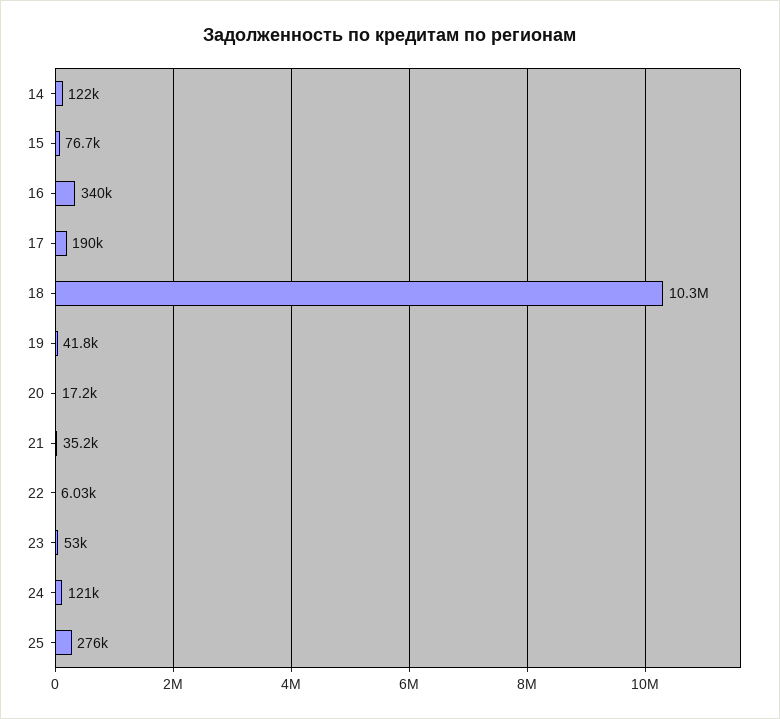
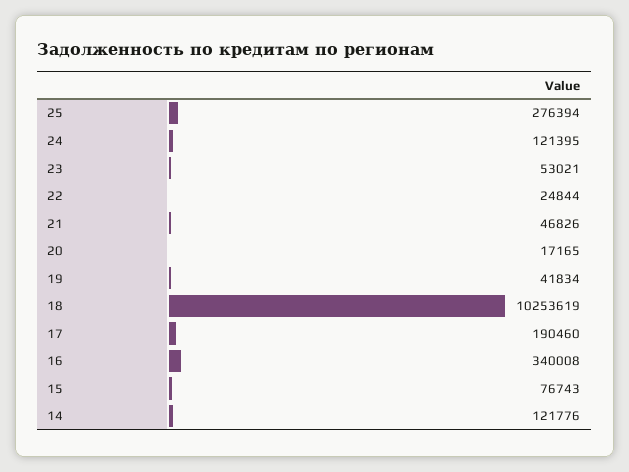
21: 35200 -> 46826
22: 6030 -> 24844

